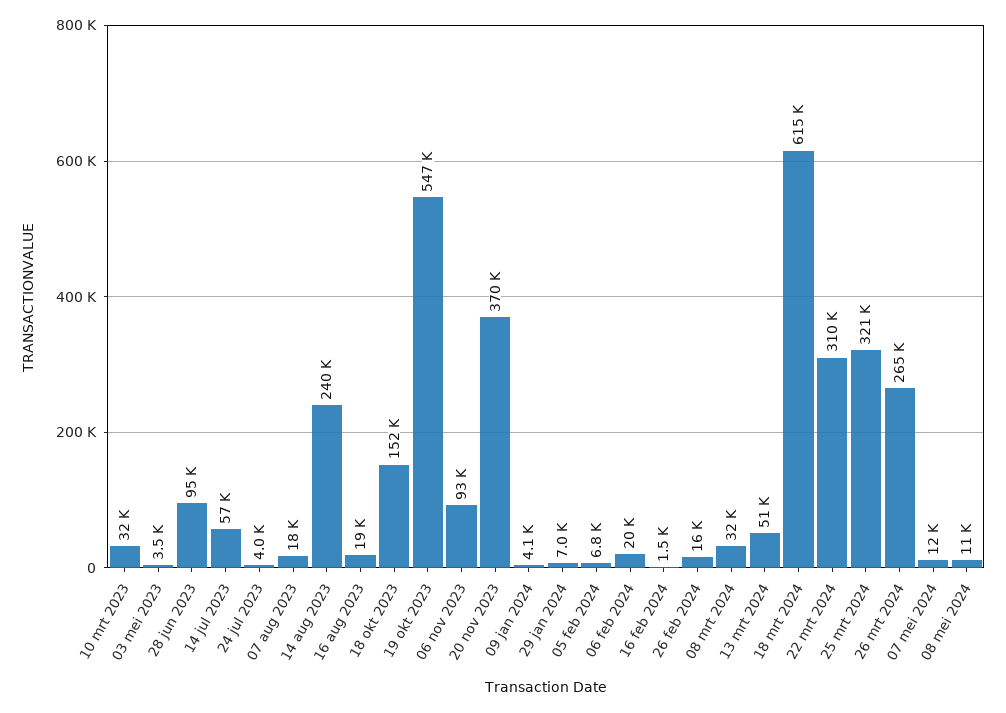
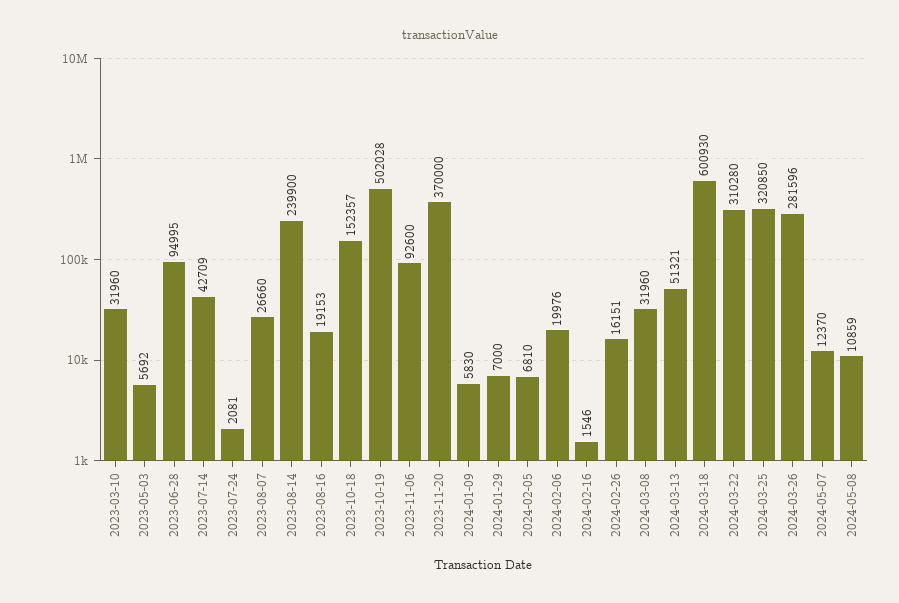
03 mei 2023: 3500 -> 5692
14 jul 2023: 57000 -> 42709
24 jul 2023: 4000 -> 2081
07 aug 2023: 18000 -> 26660
19 okt 2023: 547000 -> 502028
09 jan 2024: 4100 -> 5830
18 mrt 2024: 615000 -> 600930
26 mrt 2024: 265000 -> 281596

